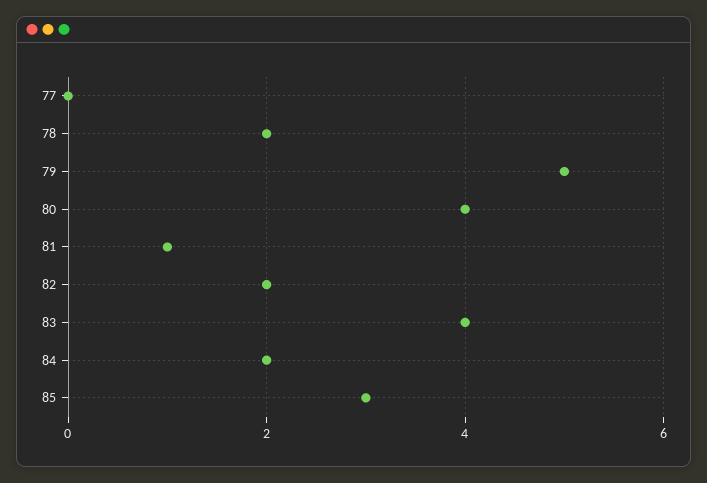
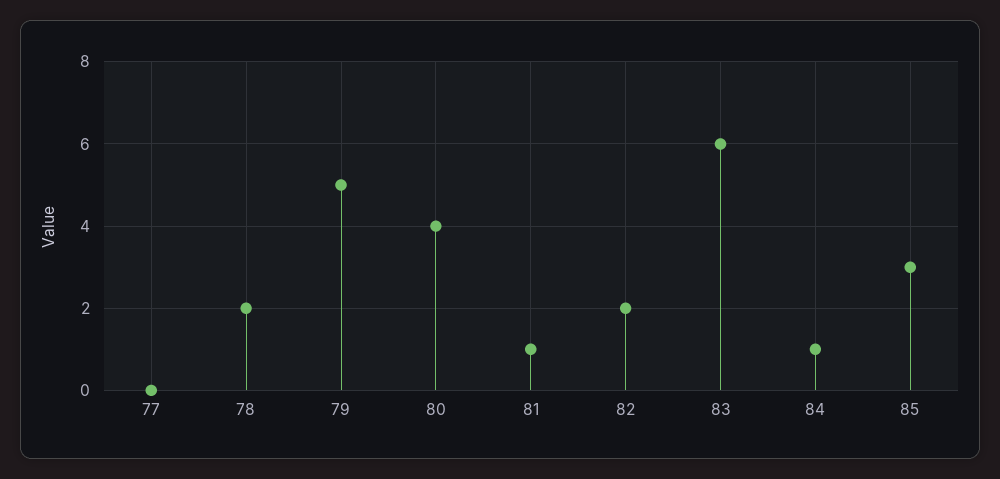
83: 4 -> 6
84: 2 -> 1

